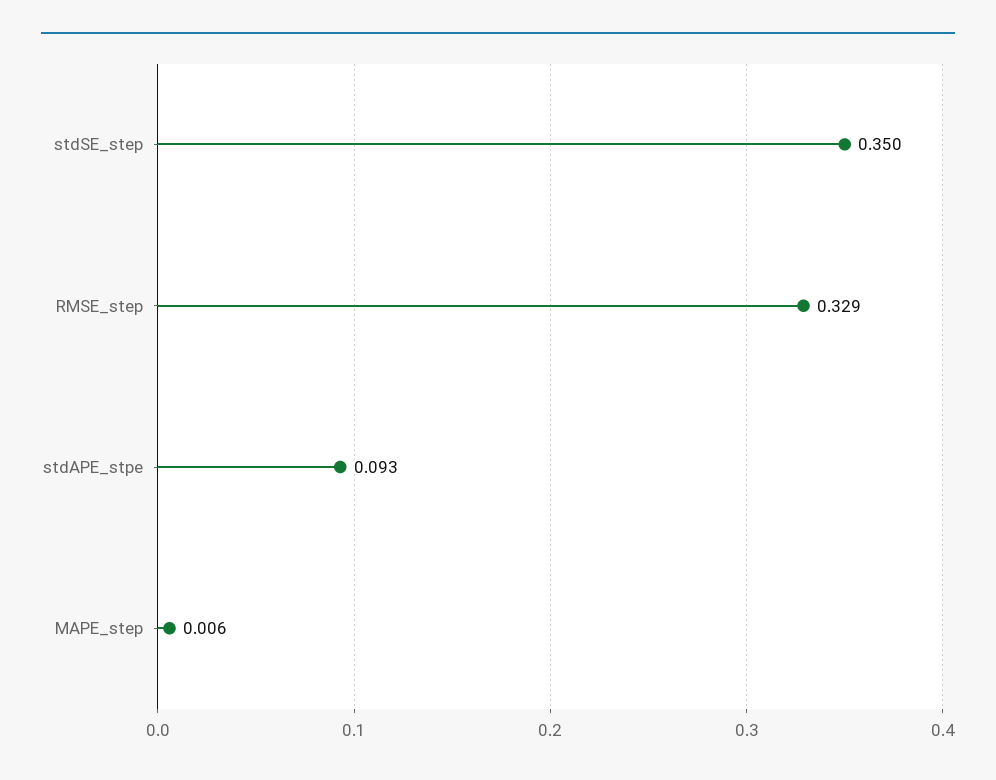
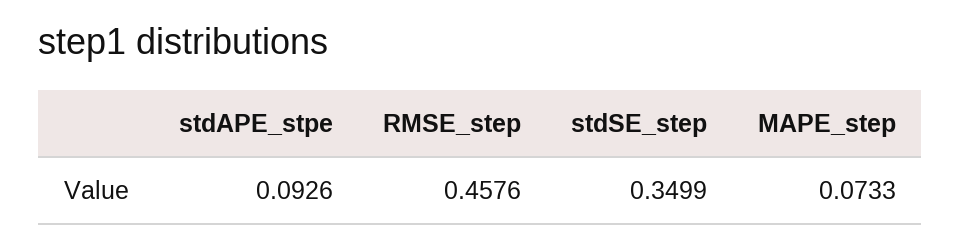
RMSE_step: 0.329 -> 0.4576
MAPE_step: 0.006 -> 0.0733

